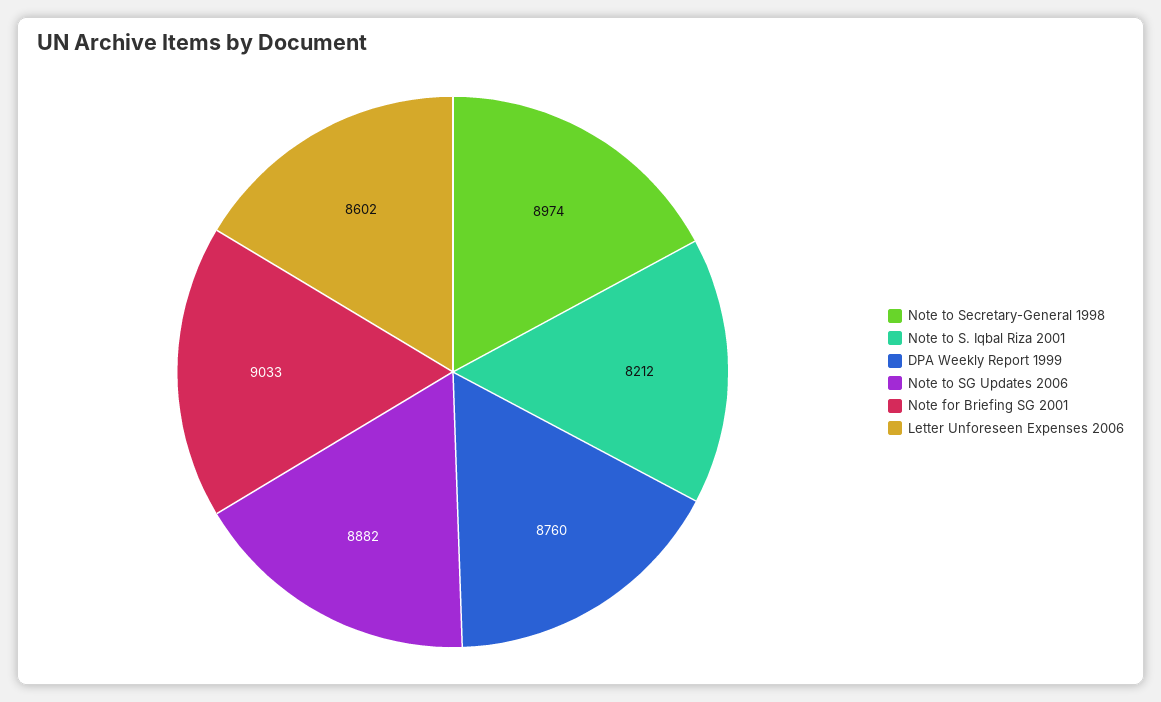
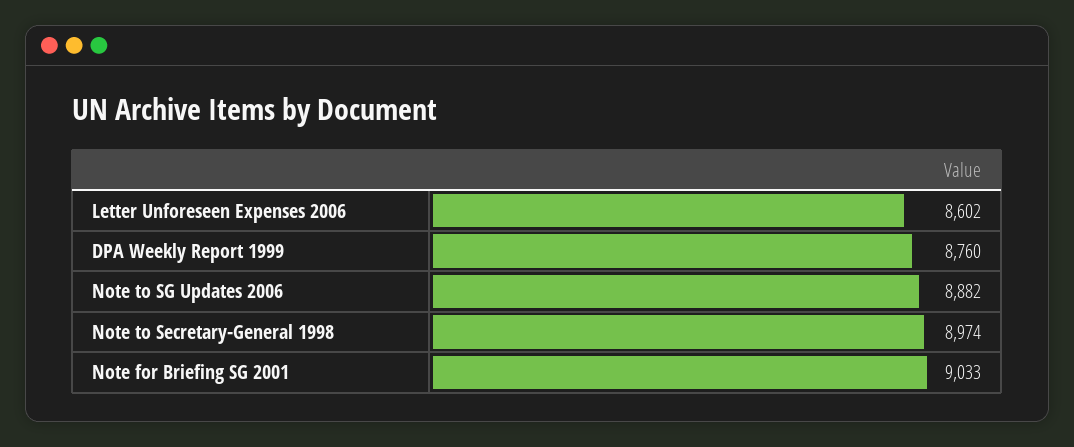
Note to S. Iqbal Riza 2001: 8212 -> none

